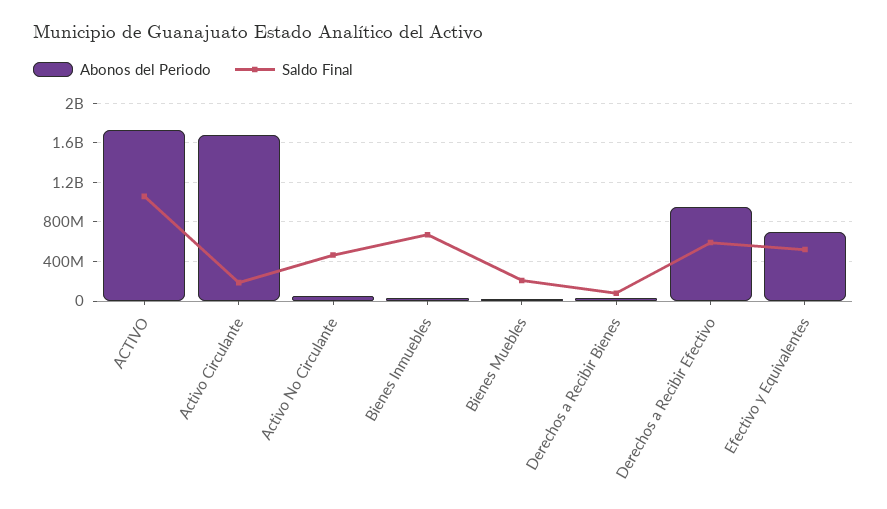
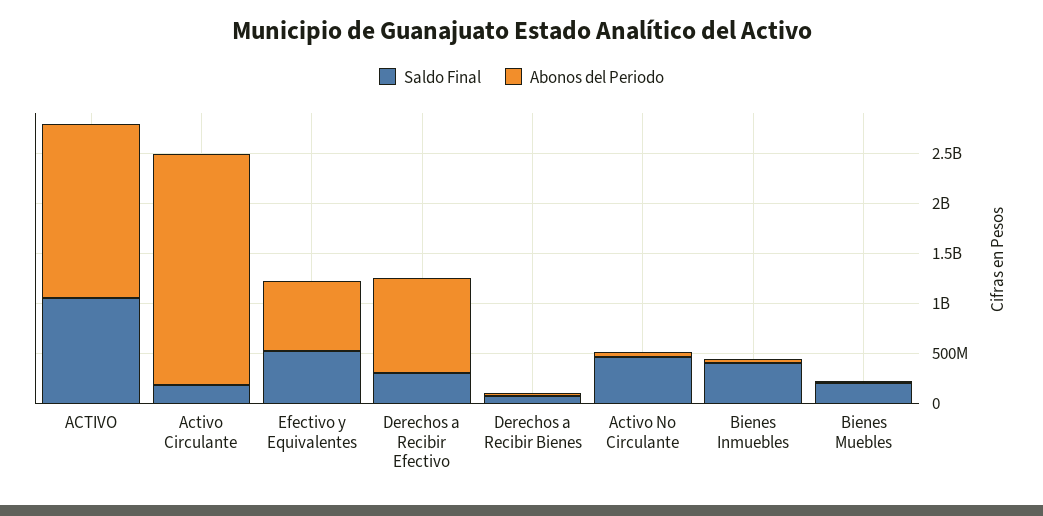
Abonos del Periodo, Activo Circulante: 1700000000 -> 2300000000
Saldo Final, Bienes Inmuebles: 700000000 -> 400000000
Saldo Final, Derechos a Recibir Efectivo: 600000000 -> 300000000

